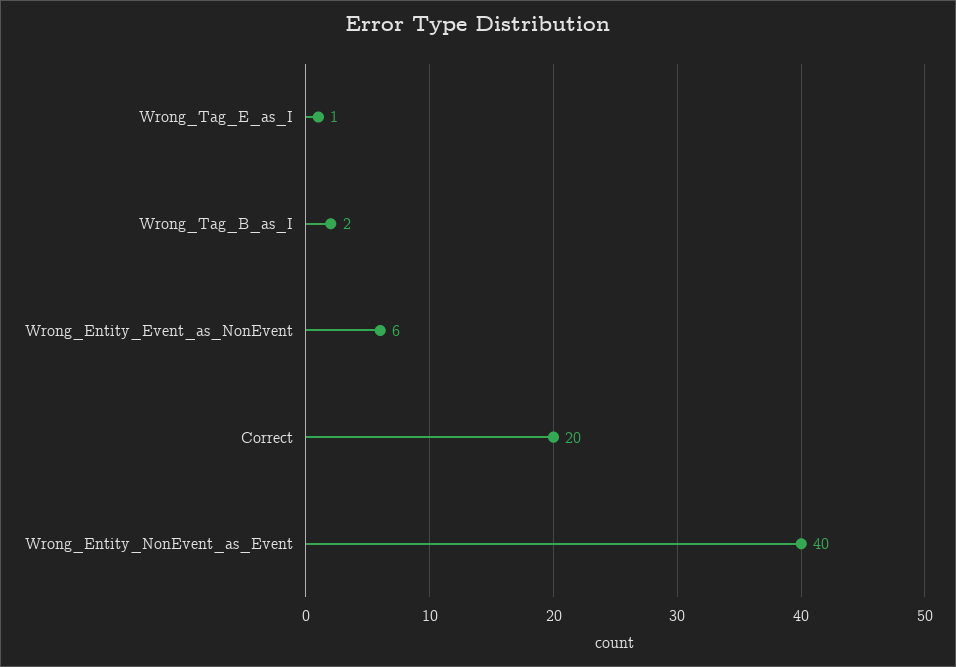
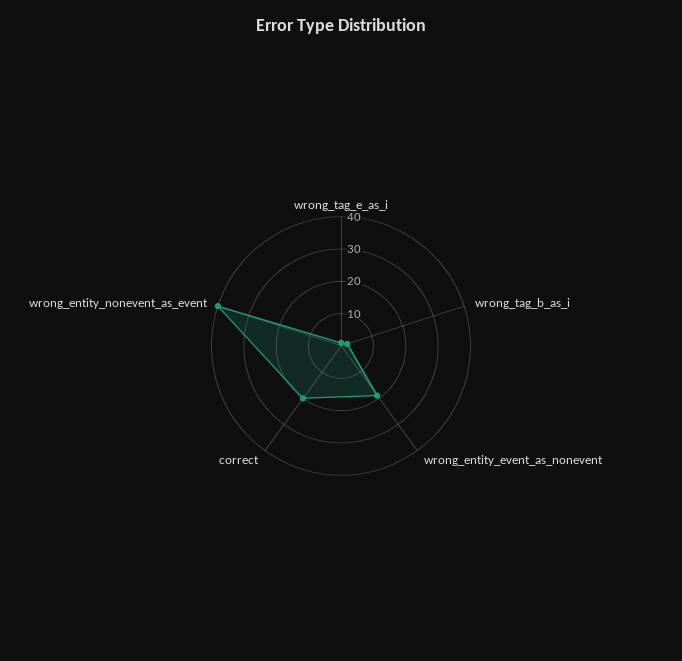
Wrong_Entity_Event_as_NonEvent: 6 -> 20

